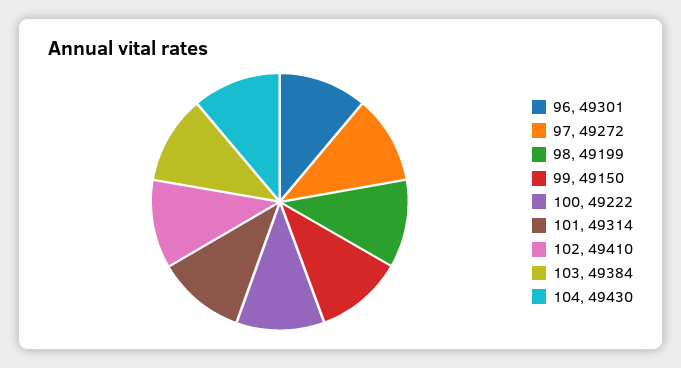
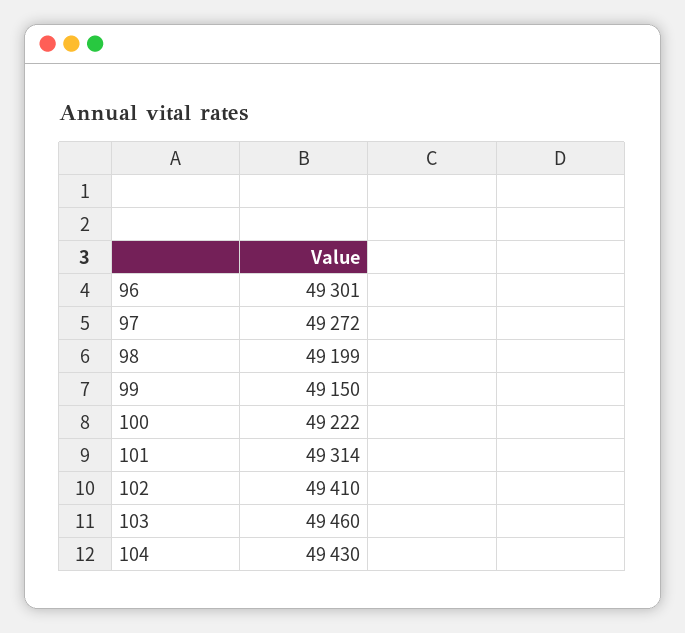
103: 49384 -> 49460

